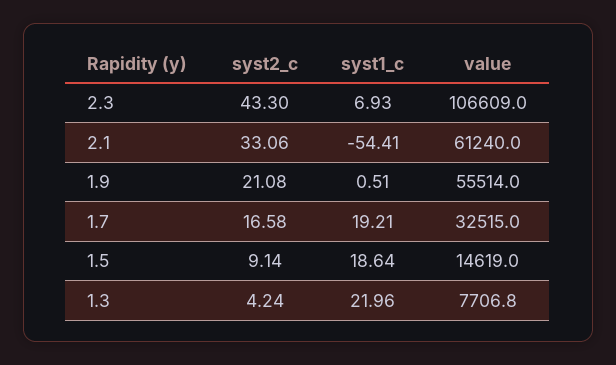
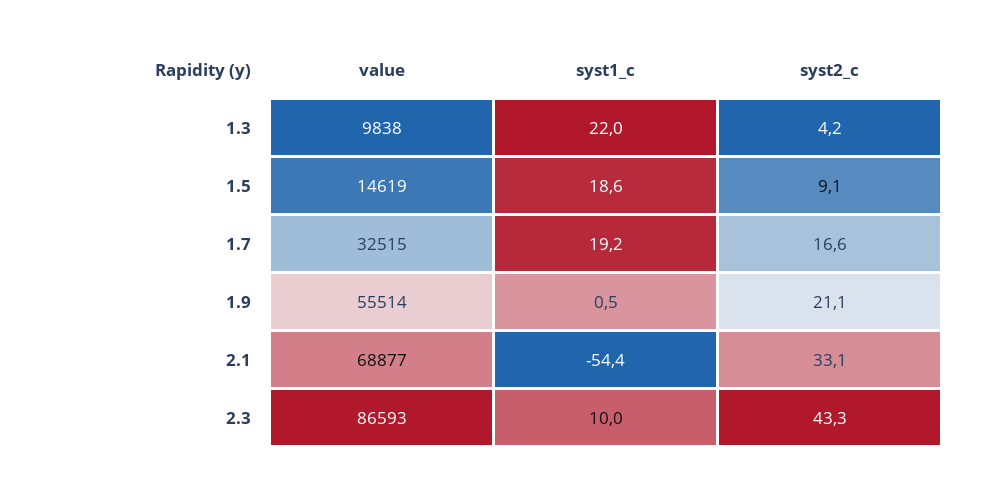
syst1_c, 2.3: 6.93 -> 10
value, 2.3: 106609 -> 86593
value, 2.1: 61240 -> 68877
value, 1.3: 7706.8 -> 9838

